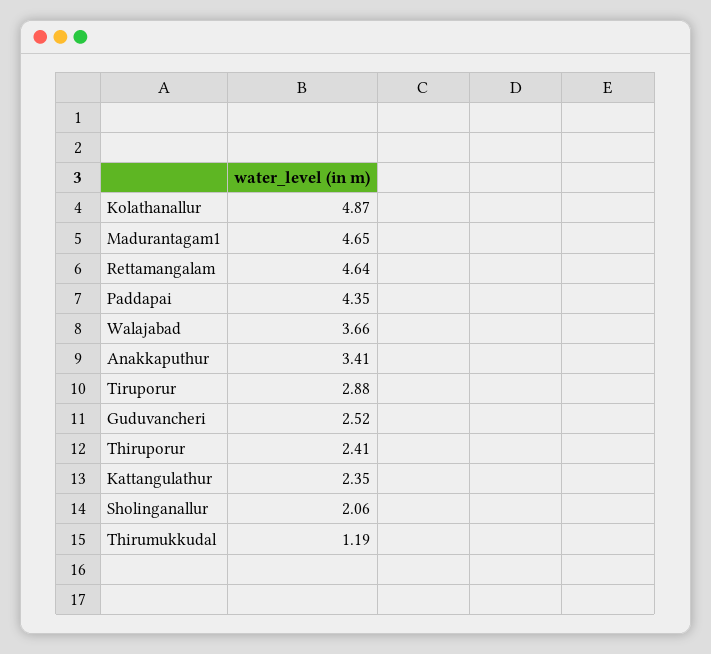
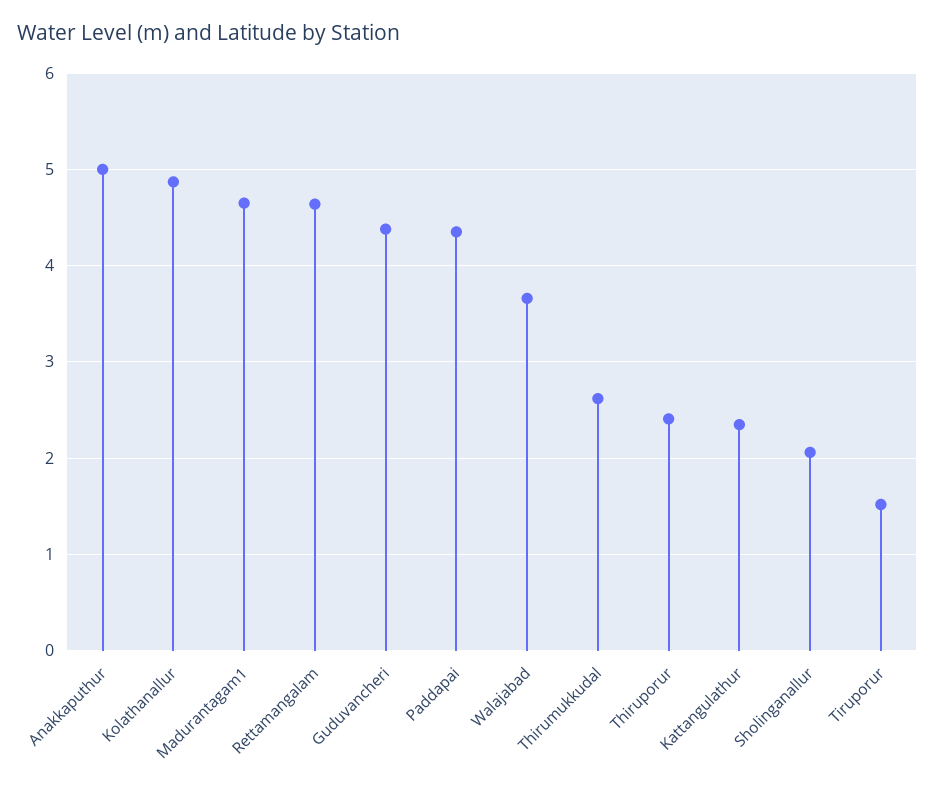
Anakkaputhur: 3.41 -> 5
Tiruporur: 2.88 -> 1.5
Guduvancheri: 2.52 -> 4.4
Thirumukkudal: 1.19 -> 2.6

